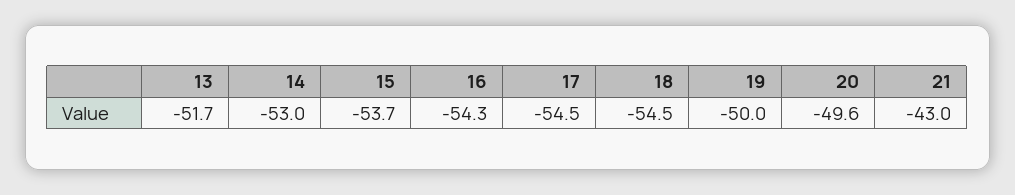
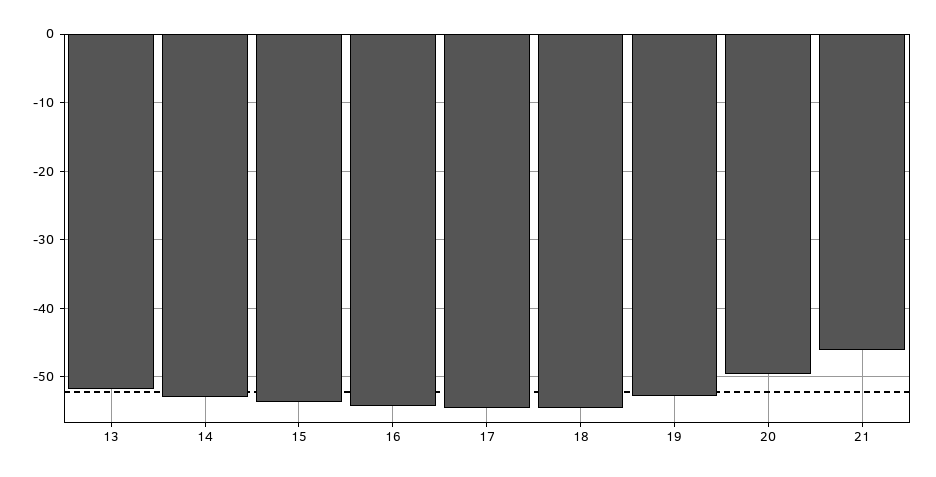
19: -50 -> -53
21: -43 -> -46

